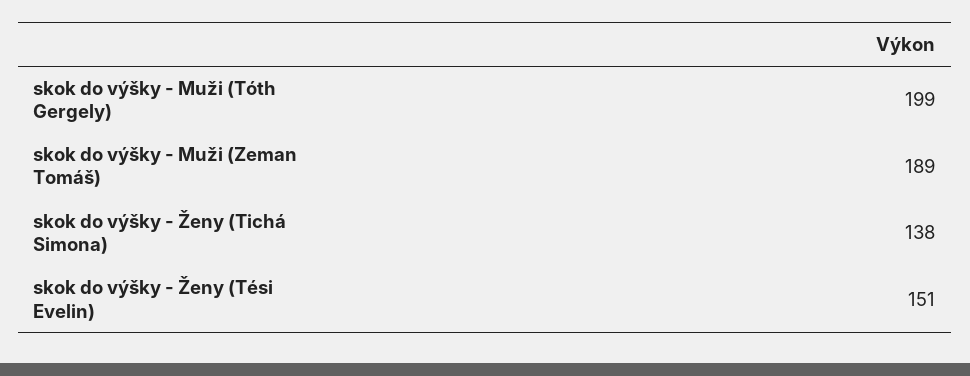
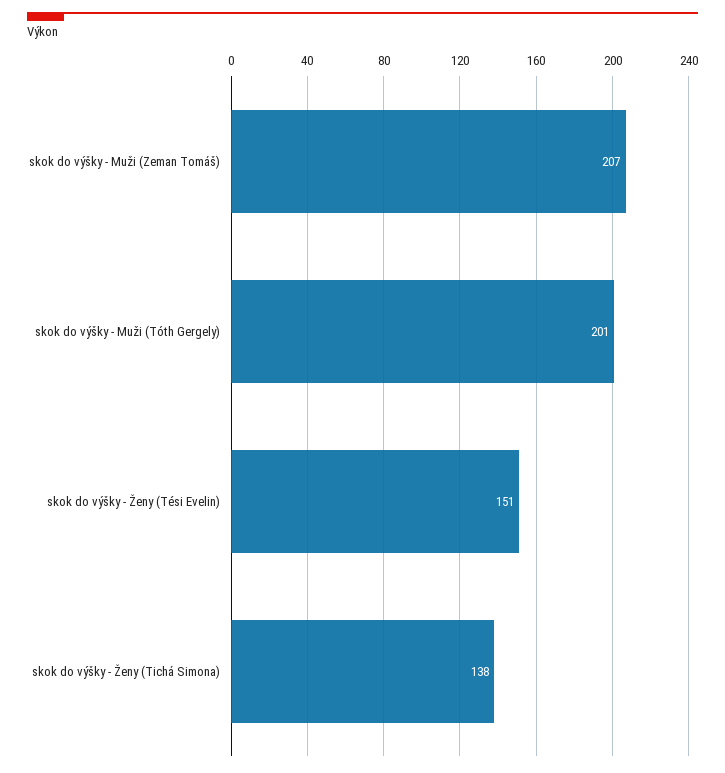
skok do výšky - Muži (Tóth Gergely): 199 -> 201
skok do výšky - Muži (Zeman Tomáš): 189 -> 207

